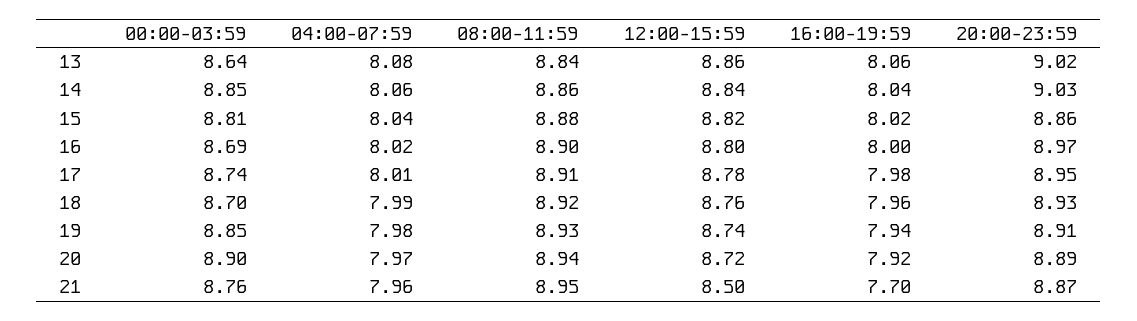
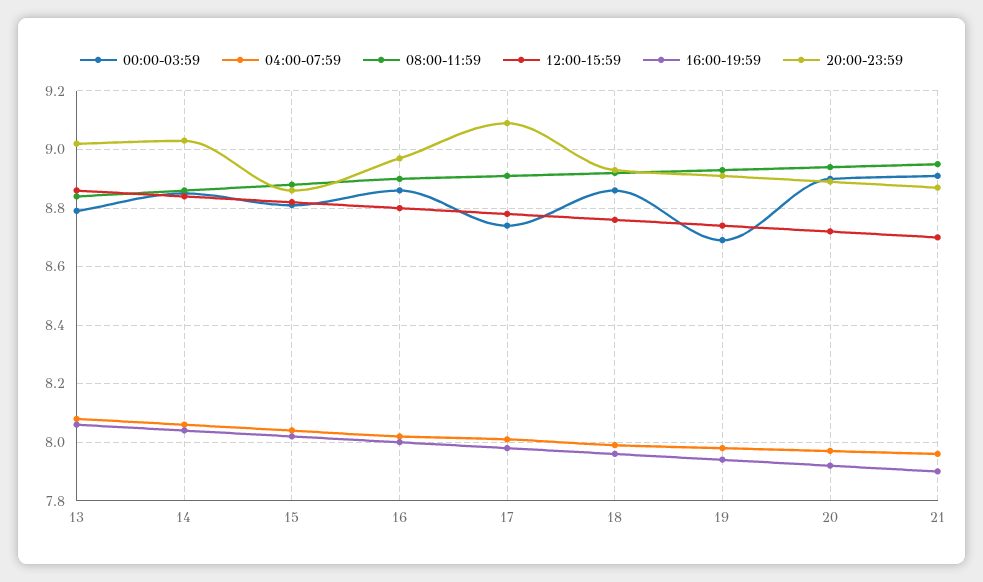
00:00-03:59, 13: 8.64 -> 8.8
00:00-03:59, 16: 8.69 -> 8.85
20:00-23:59, 17: 8.95 -> 9.1
00:00-03:59, 18: 8.7 -> 8.85
00:00-03:59, 19: 8.85 -> 8.7
00:00-03:59, 21: 8.76 -> 8.9
12:00-15:59, 21: 8.5 -> 8.7
16:00-19:59, 21: 7.7 -> 7.9

